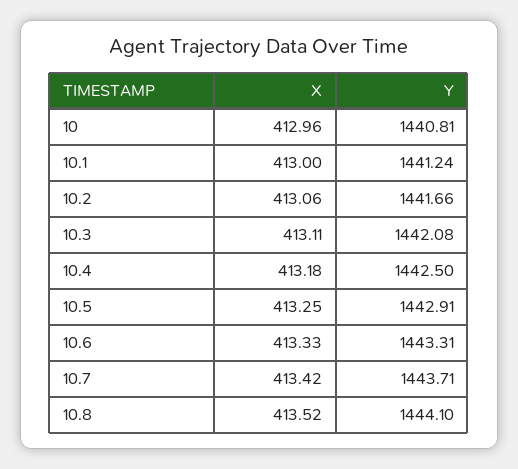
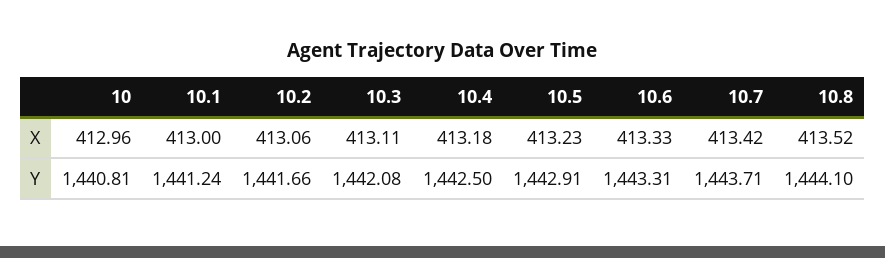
X, 10.5: 413.25 -> 413.23

